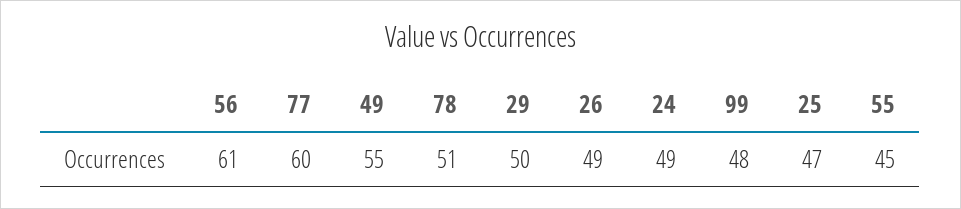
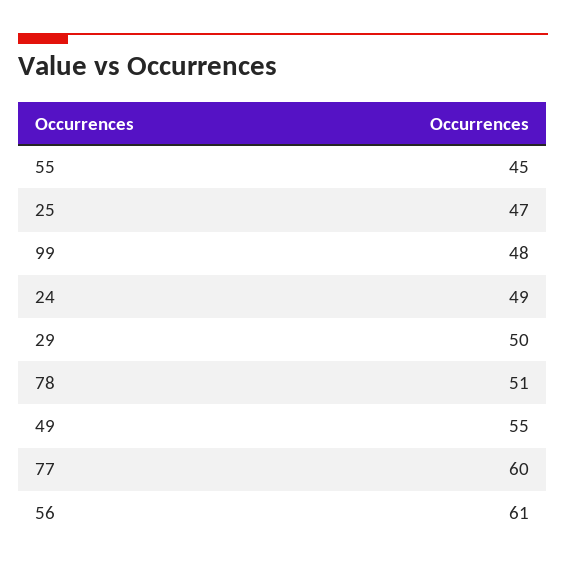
26: 49 -> none

